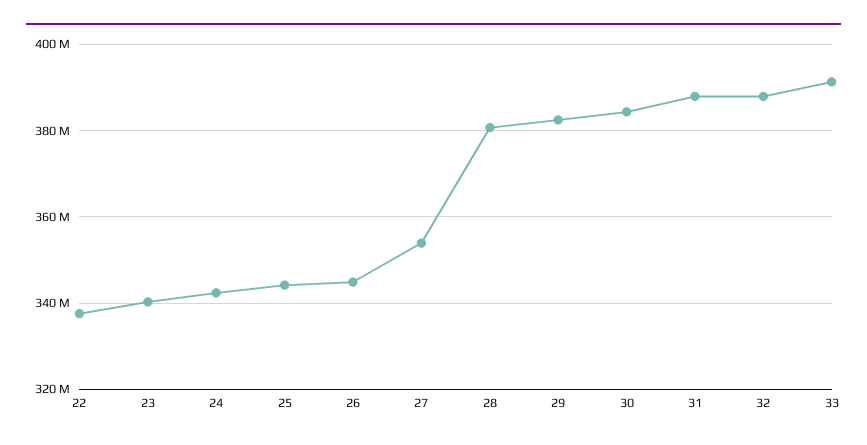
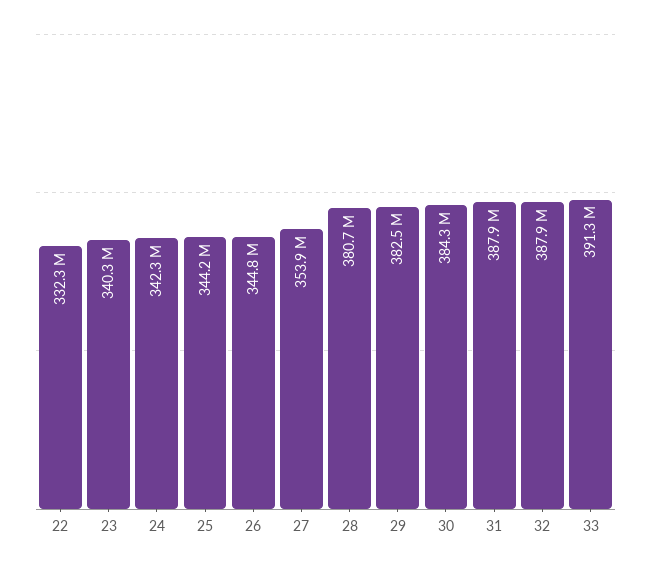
22: 338000000 -> 332300000

